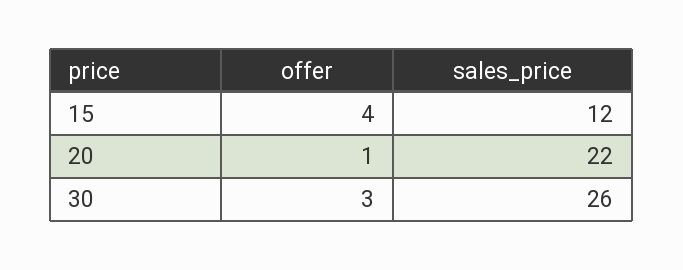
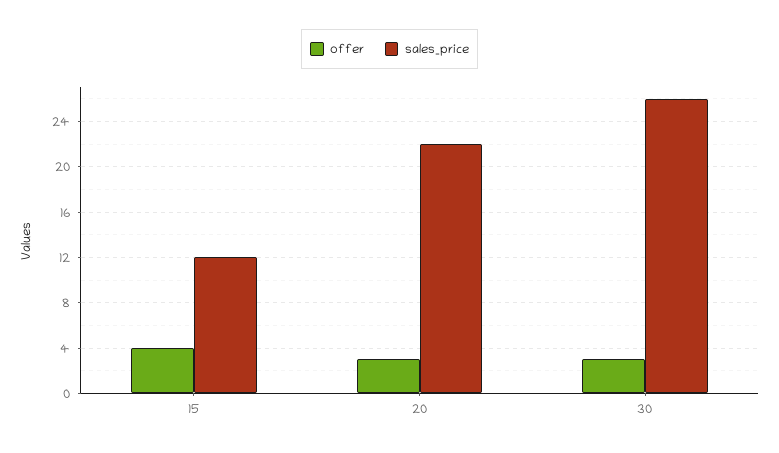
offer, 20: 1 -> 3

